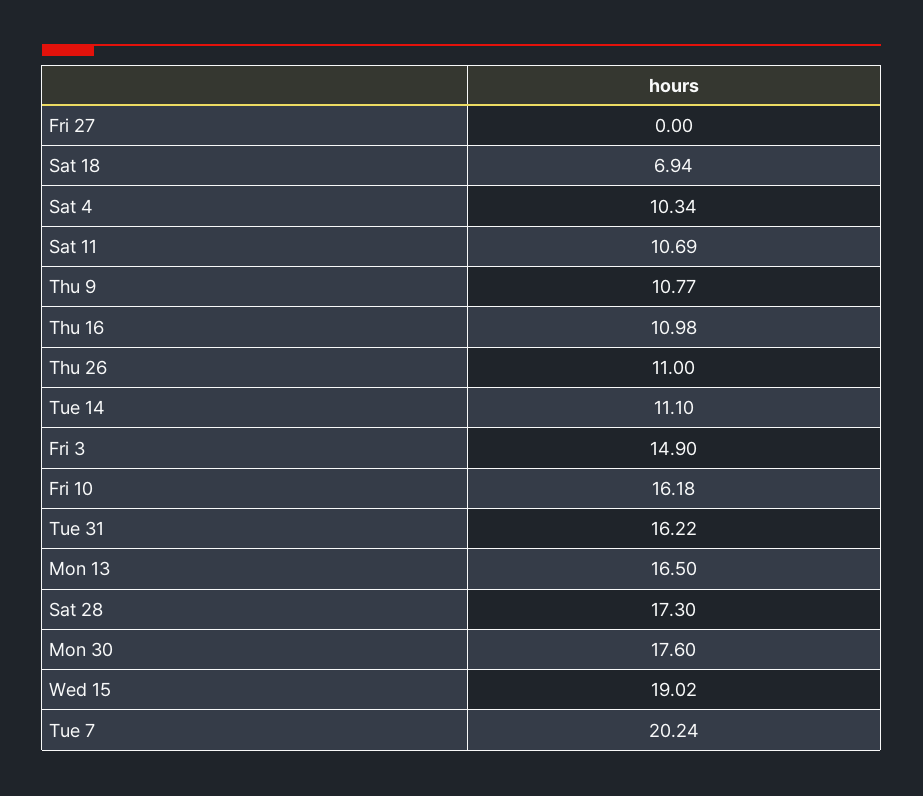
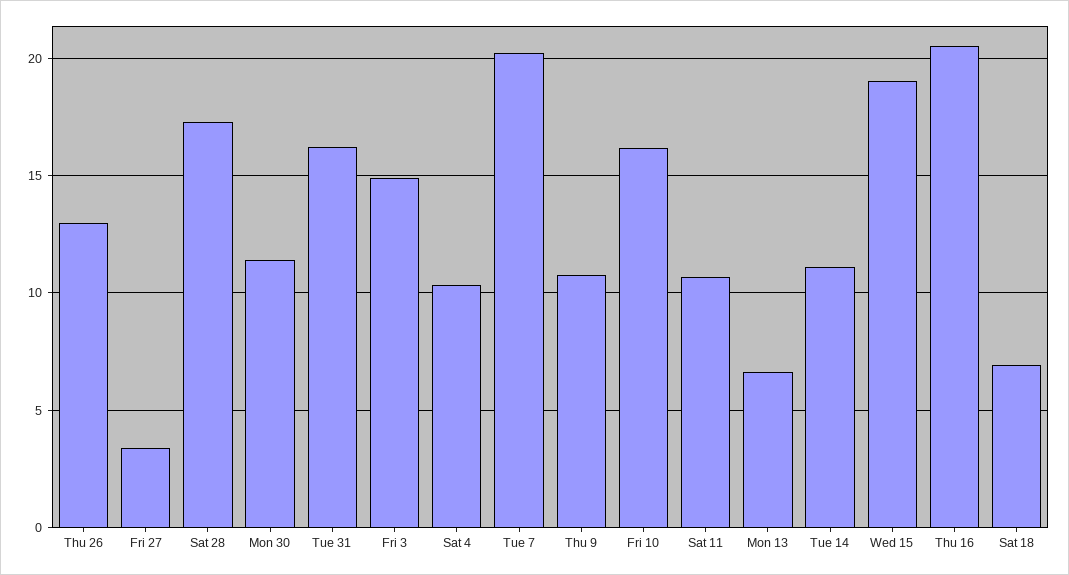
Fri 27: 0 -> 3.5
Thu 16: 10.98 -> 20.5
Thu 26: 11 -> 13
Mon 13: 16.5 -> 6.5
Mon 30: 17.6 -> 11.5

